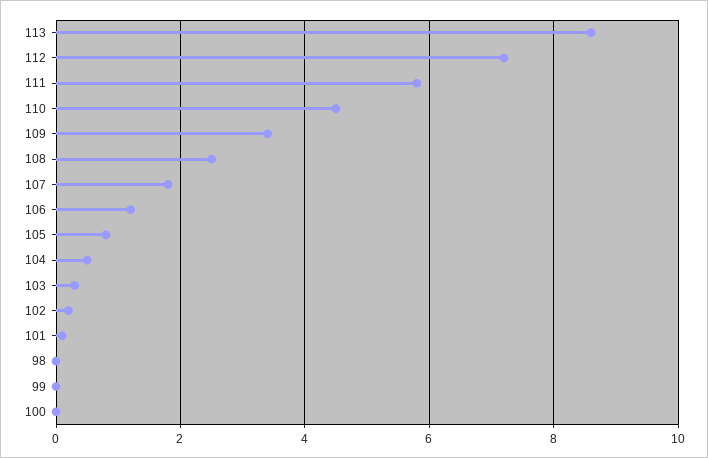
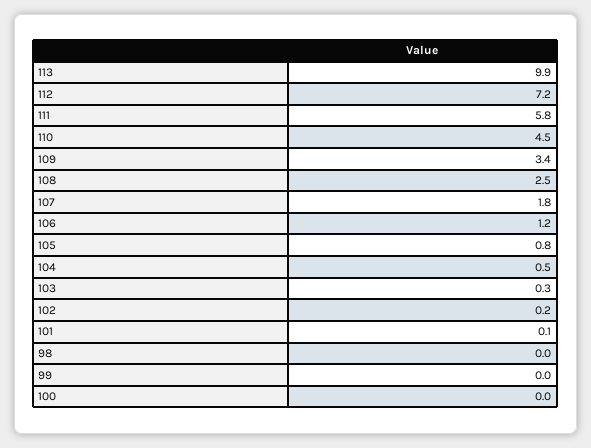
113: 8.5 -> 9.9

